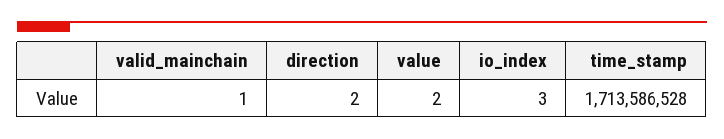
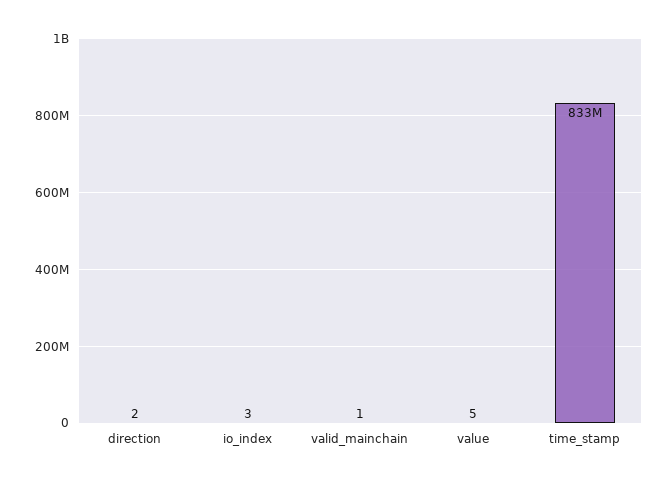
value: 2 -> 5
time_stamp: 1713586528 -> 833000000

